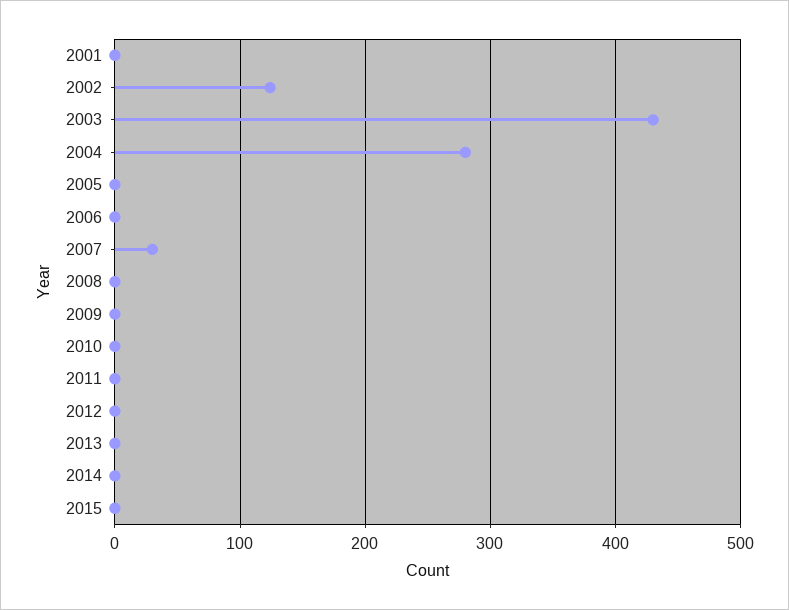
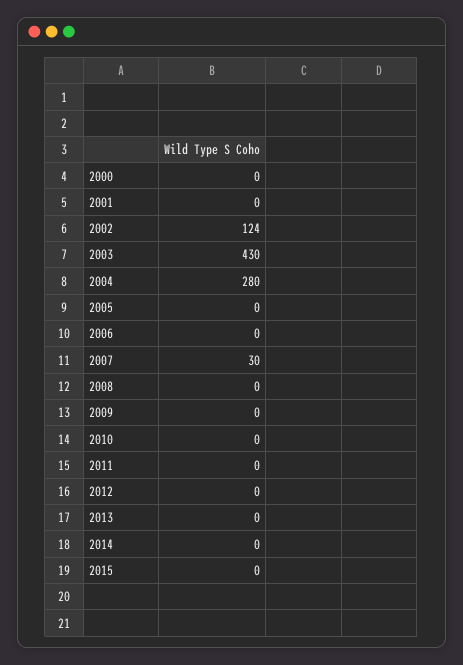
2000: none -> 0

